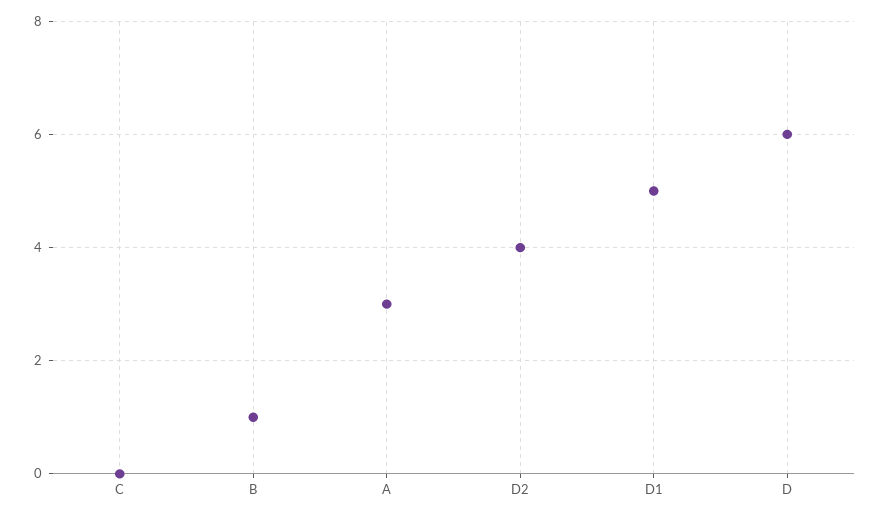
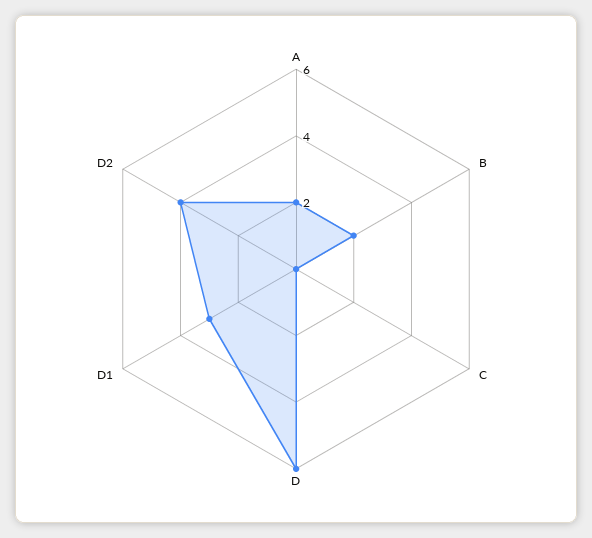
B: 1 -> 2
A: 3 -> 2
D1: 5 -> 3

